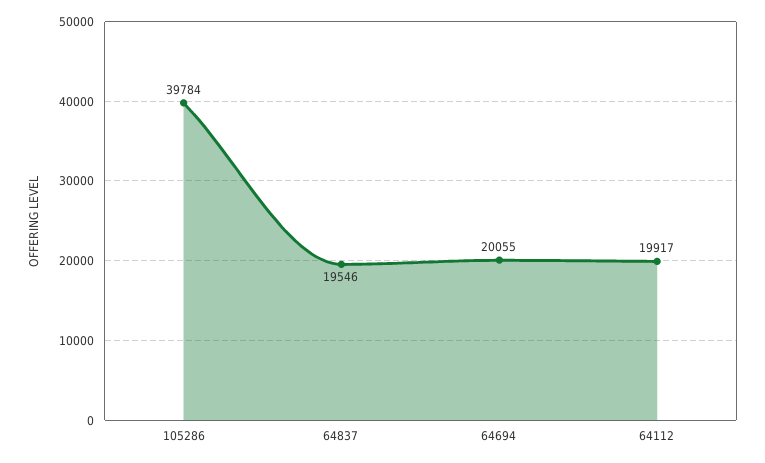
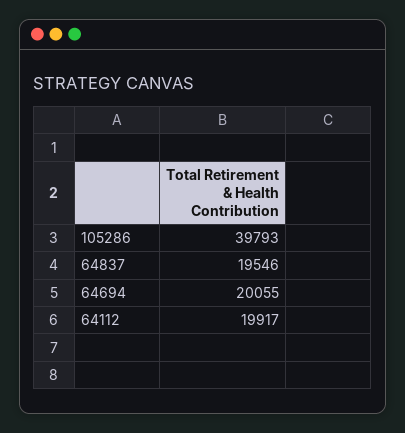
105286: 39784 -> 39793

